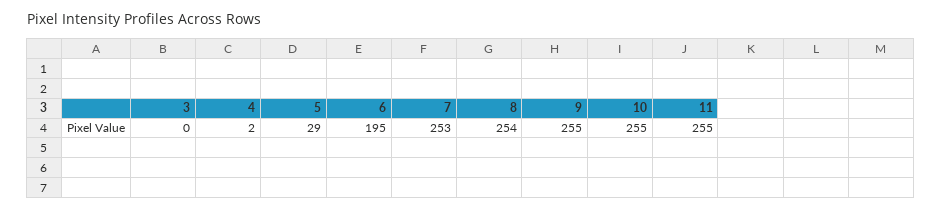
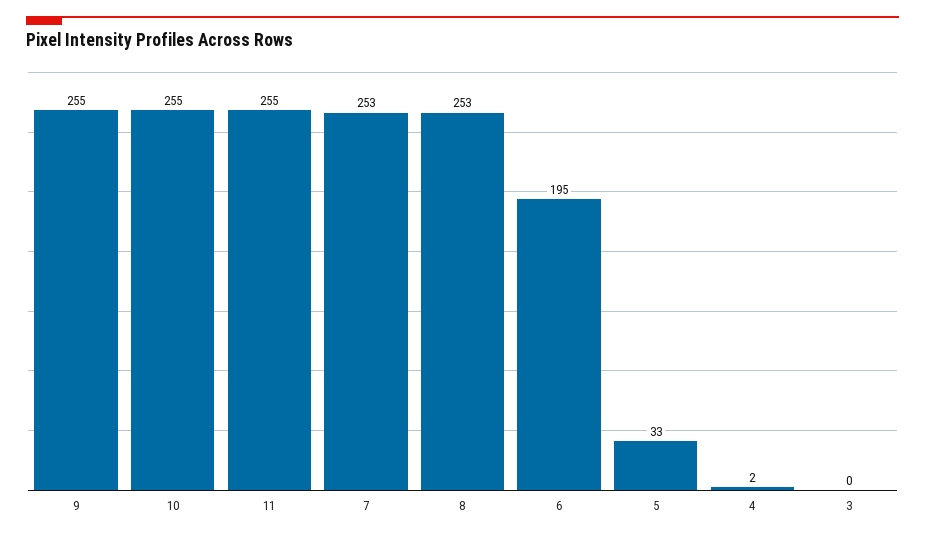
5: 29 -> 33
8: 254 -> 253

